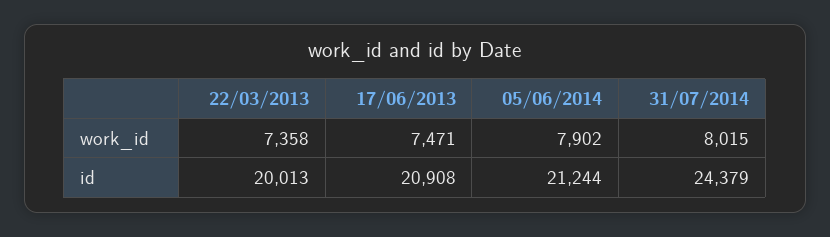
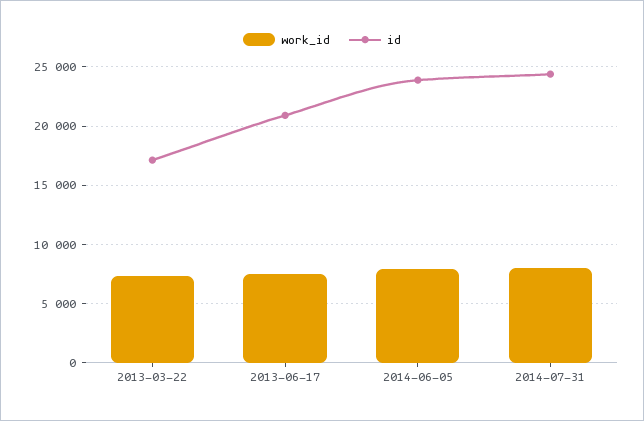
id, 22/03/2013: 20013 -> 17000
id, 05/06/2014: 21244 -> 24000

